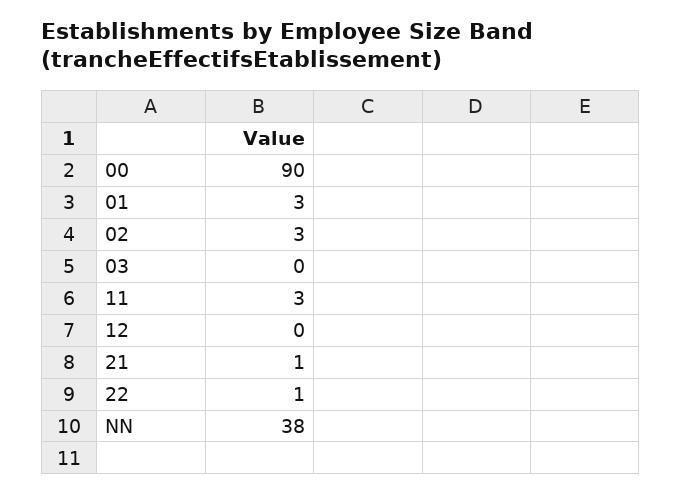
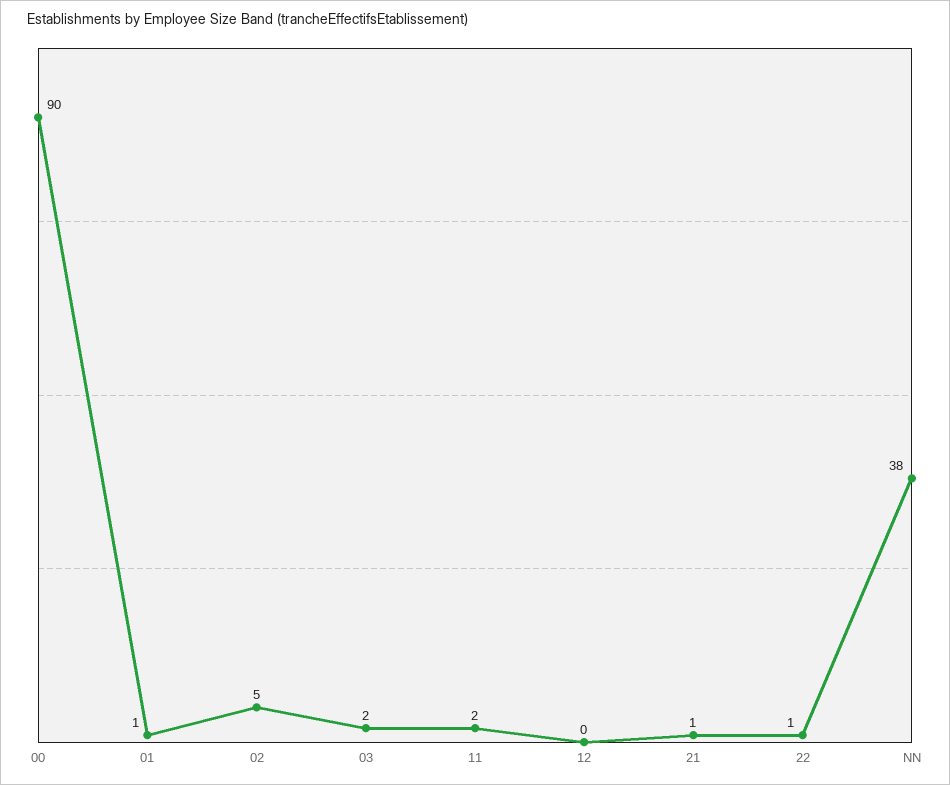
01: 3 -> 1
02: 3 -> 5
03: 0 -> 2
11: 3 -> 2

